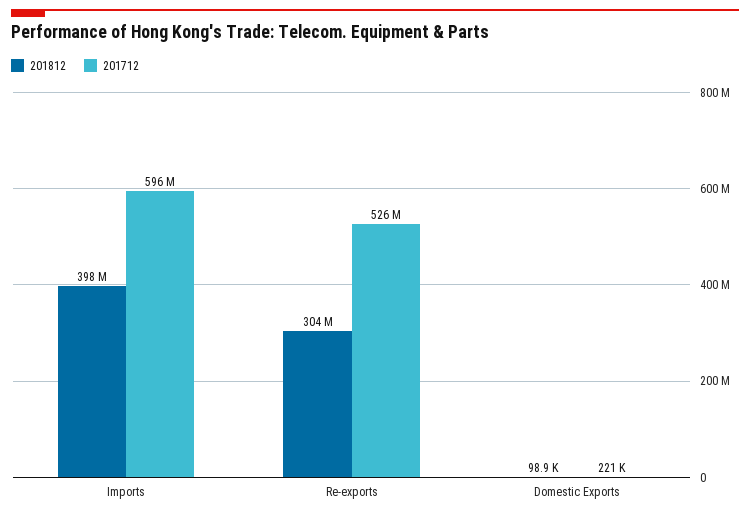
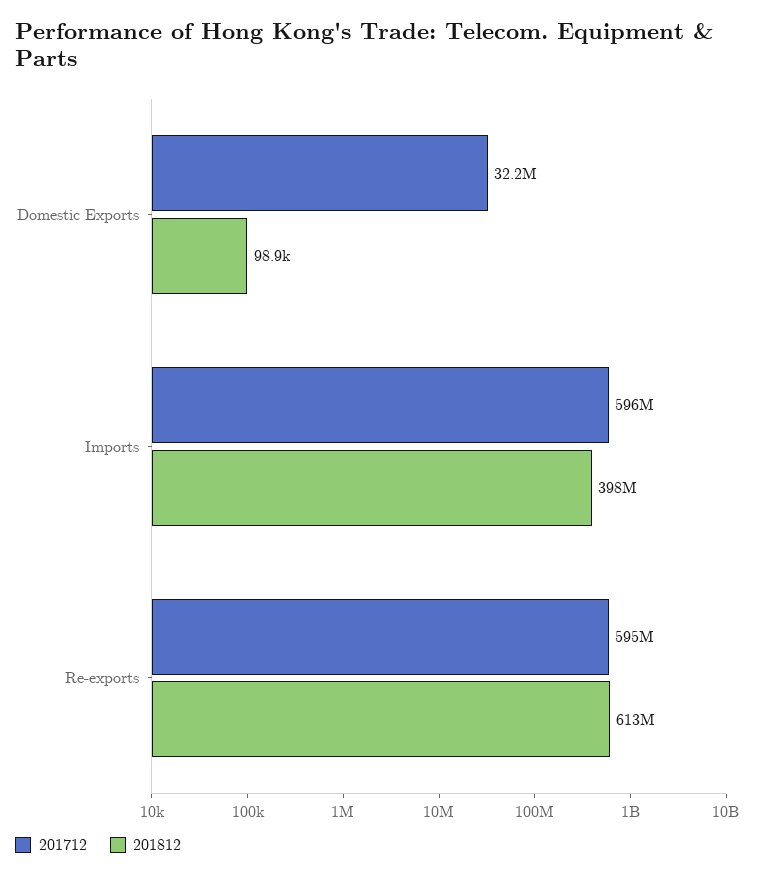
201812, Re-exports: 304000000 -> 613000000
201712, Re-exports: 526000000 -> 595000000
201712, Domestic Exports: 221000 -> 32200000

